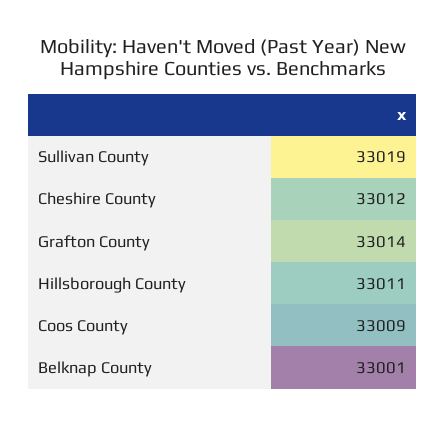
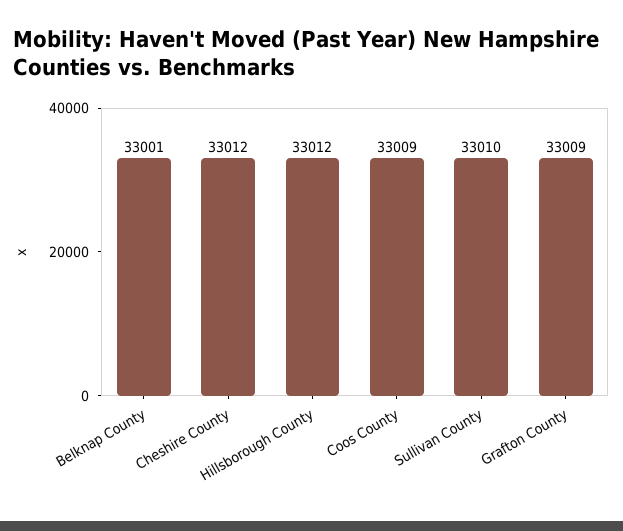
Sullivan County: 33019 -> 33010
Grafton County: 33014 -> 33009
Hillsborough County: 33011 -> 33012

